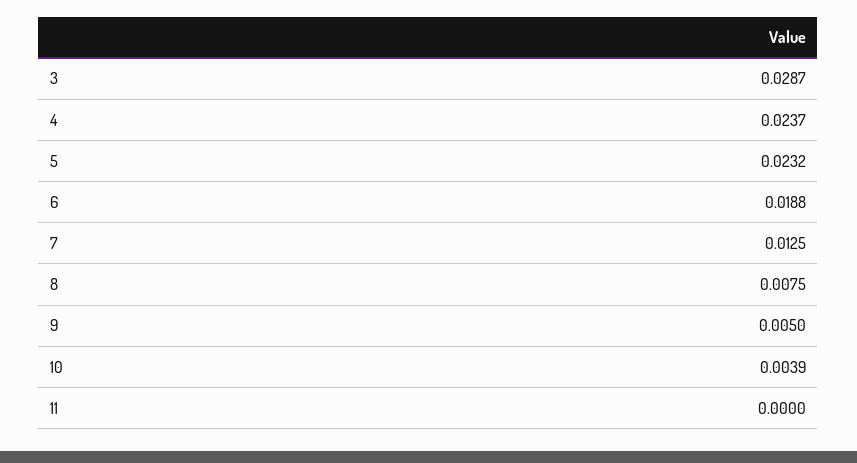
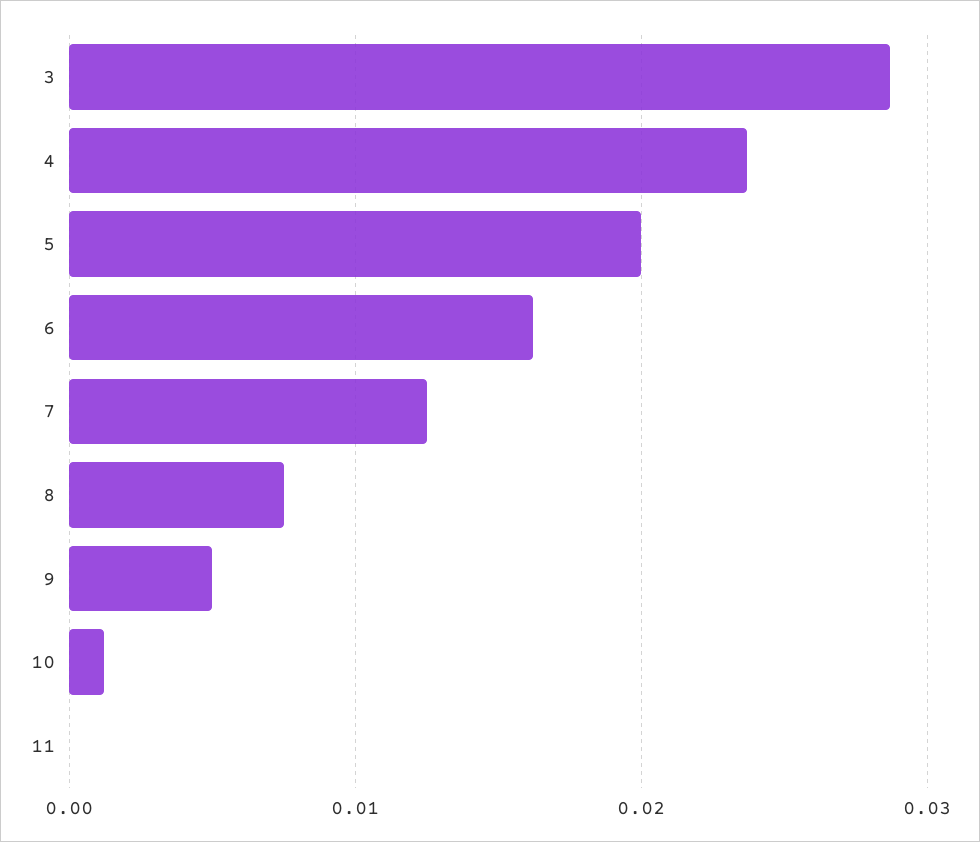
5: 0.0232 -> 0.02
6: 0.0188 -> 0.016
10: 0.0039 -> 0.001

